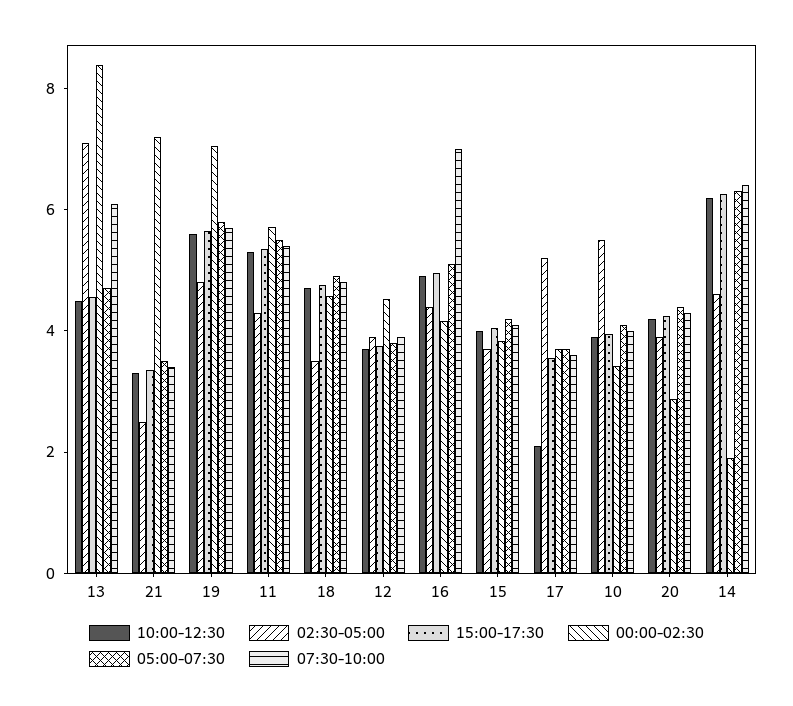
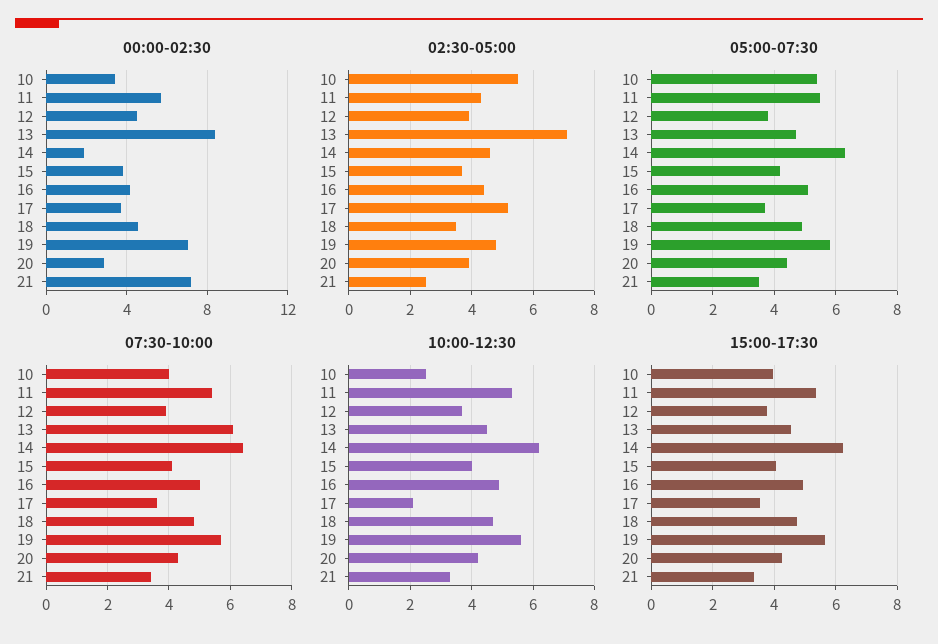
07:30-10:00, 16: 7 -> 5
10:00-12:30, 10: 4 -> 2.5
05:00-07:30, 10: 4 -> 5.5

